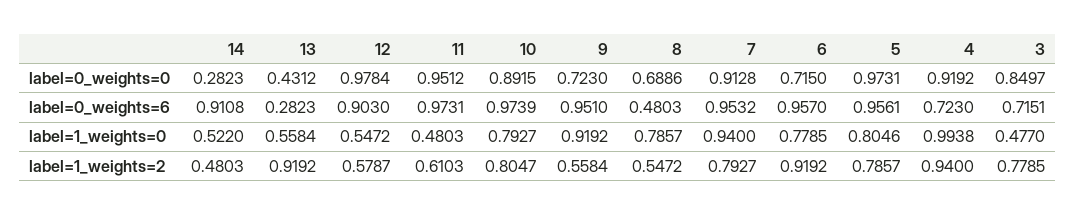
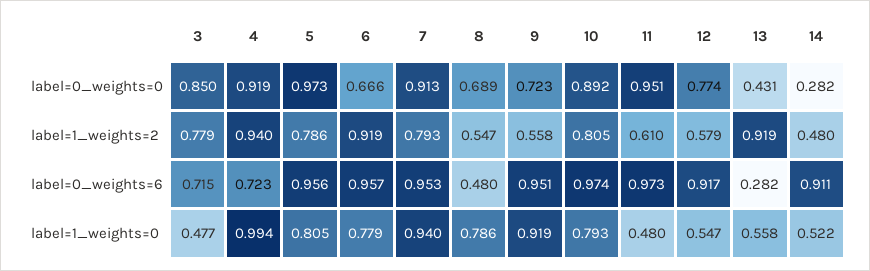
12, label=0_weights=0: 0.9784 -> 0.774
6, label=0_weights=0: 0.715 -> 0.666
12, label=0_weights=6: 0.903 -> 0.917

